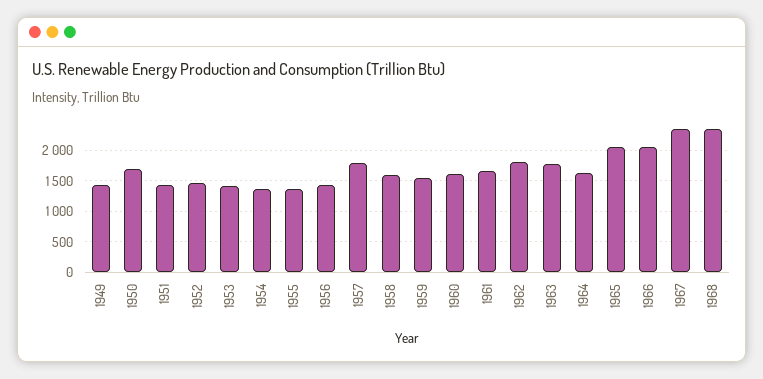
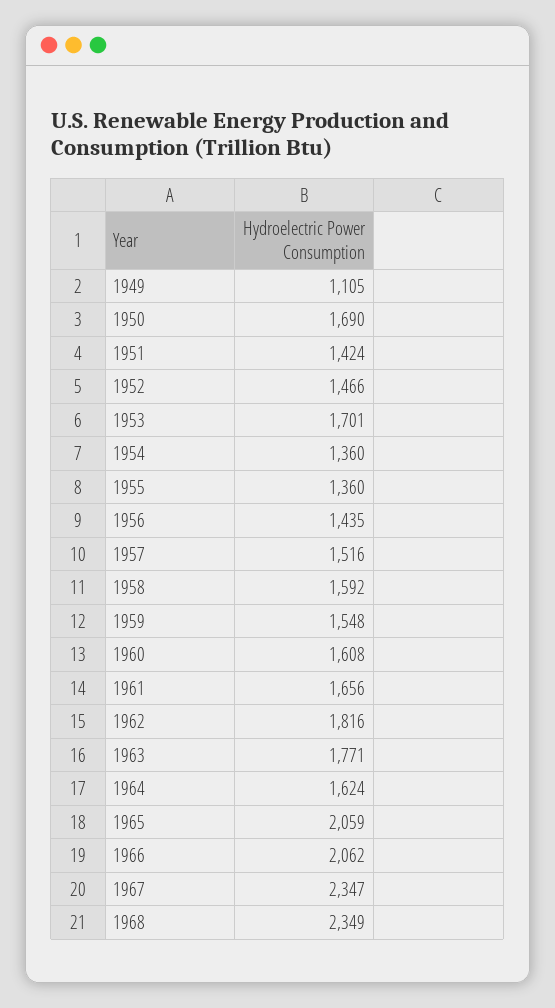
1949: 1400 -> 1105
1953: 1400 -> 1701
1957: 1800 -> 1516

